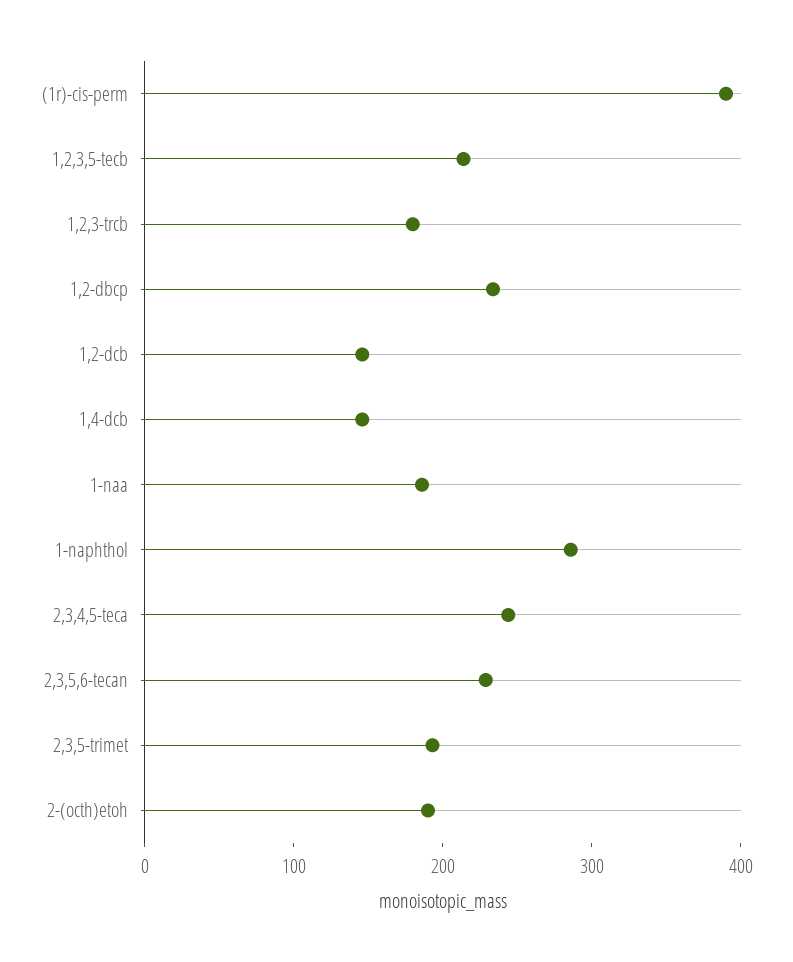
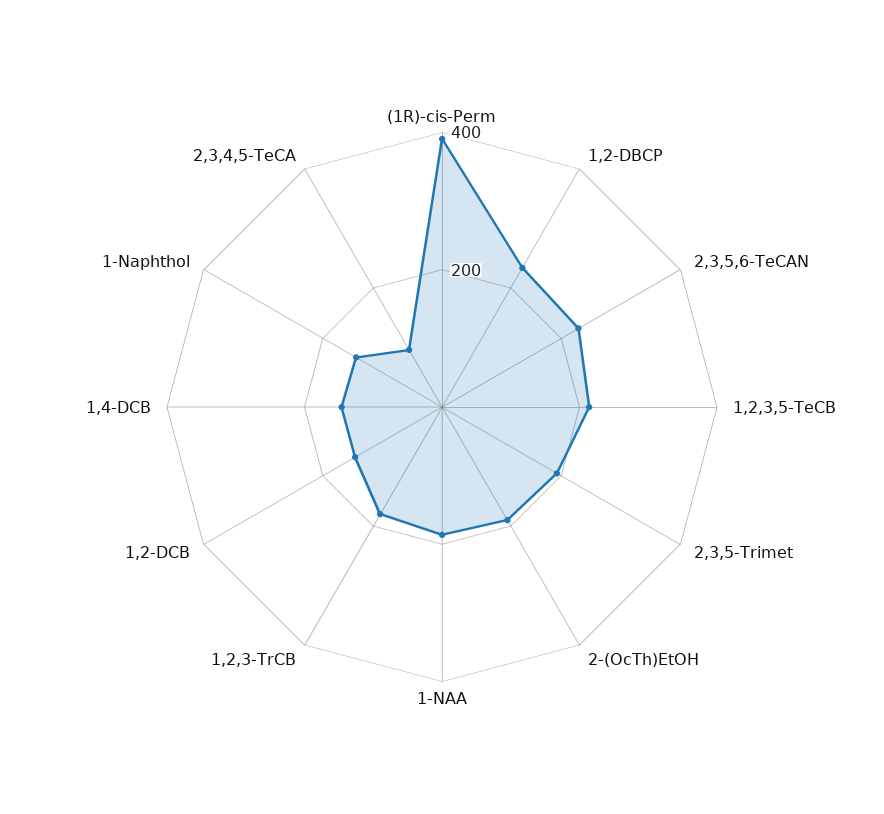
1-naphthol: 280 -> 150
2,3,4,5-teca: 240 -> 100

